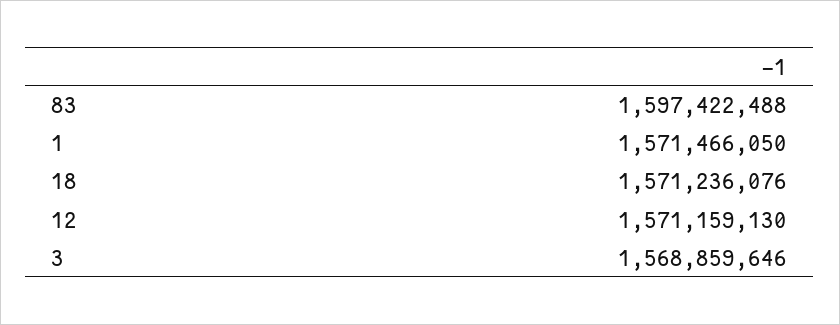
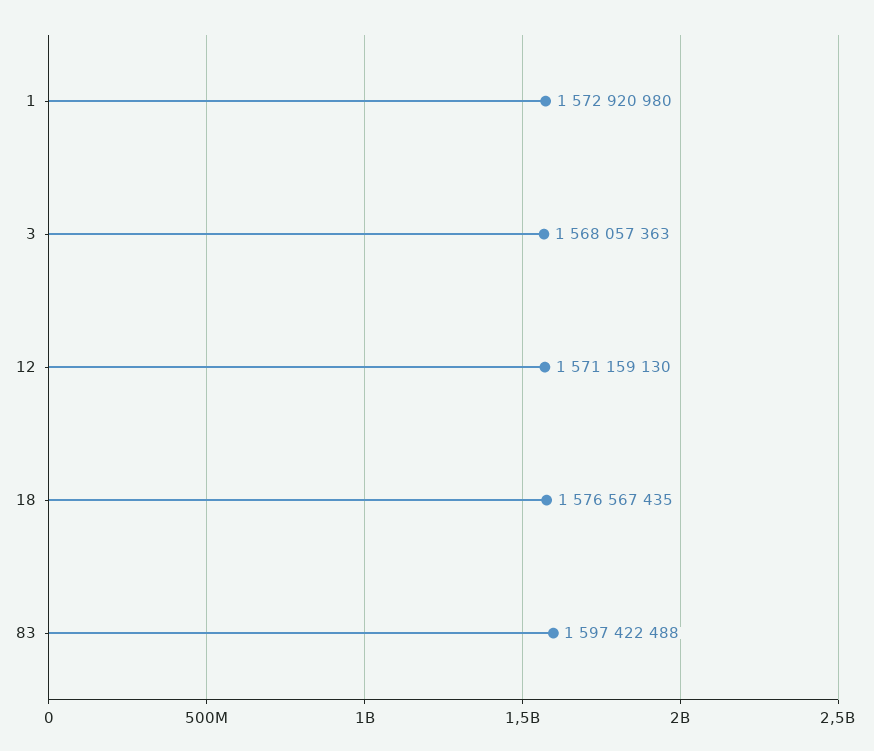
1: 1571466050 -> 1572920980
18: 1571236076 -> 1576567435
3: 1568859646 -> 1568057363

